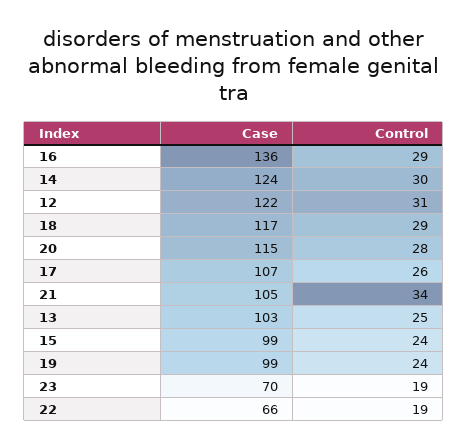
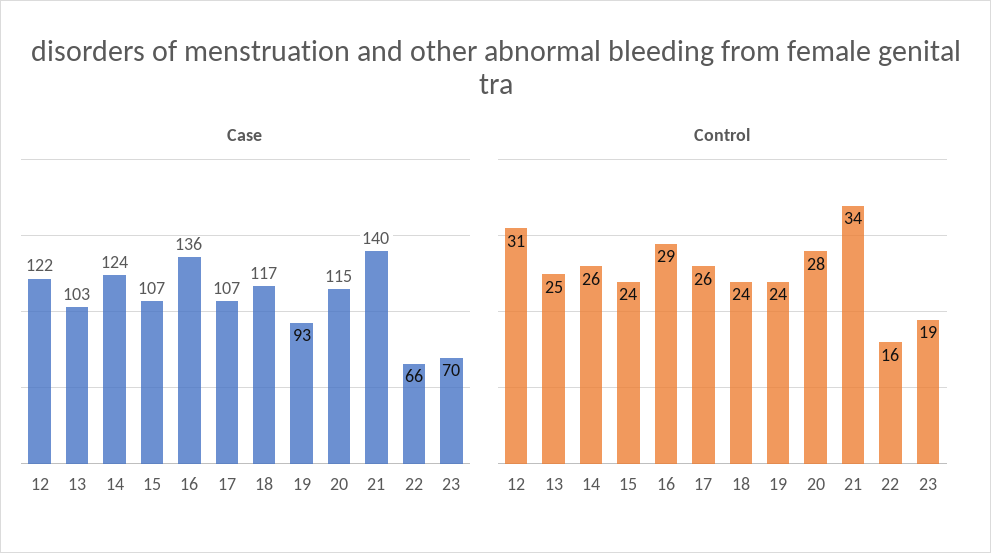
Control, 14: 30 -> 26
Control, 18: 29 -> 24
Case, 21: 105 -> 140
Case, 15: 99 -> 107
Case, 19: 99 -> 93
Control, 22: 19 -> 16

